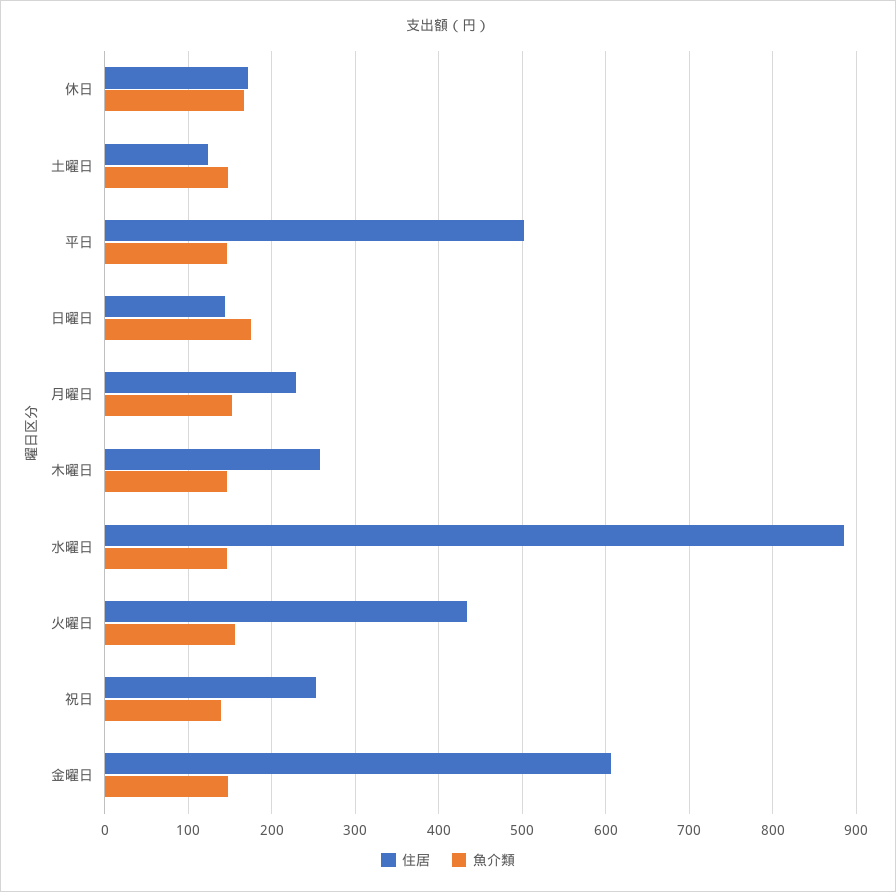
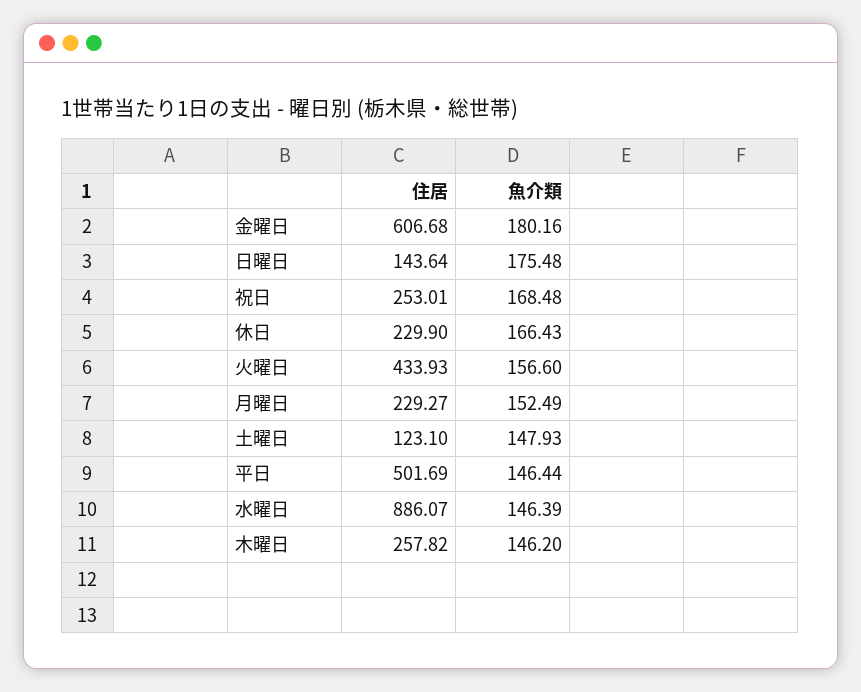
住居, 休日: 170 -> 229.9
魚介類, 祝日: 140 -> 168.48
魚介類, 金曜日: 150 -> 180.16

